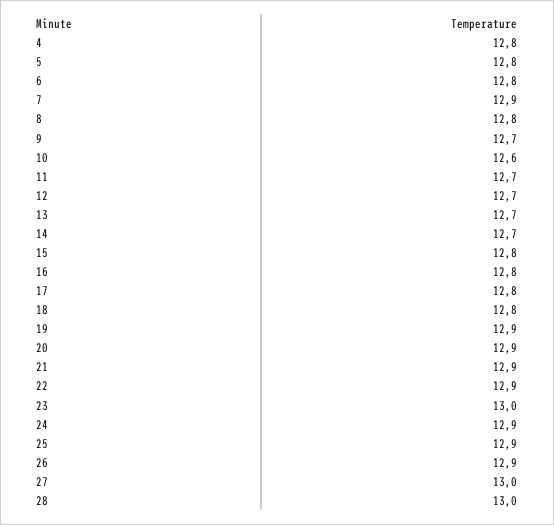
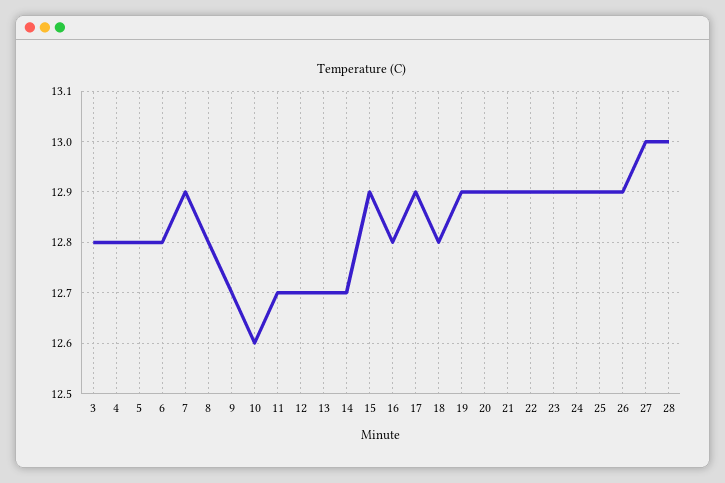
15: 12.8 -> 12.9
17: 12.8 -> 12.9
23: 13 -> 12.9
3: none -> 12.8

